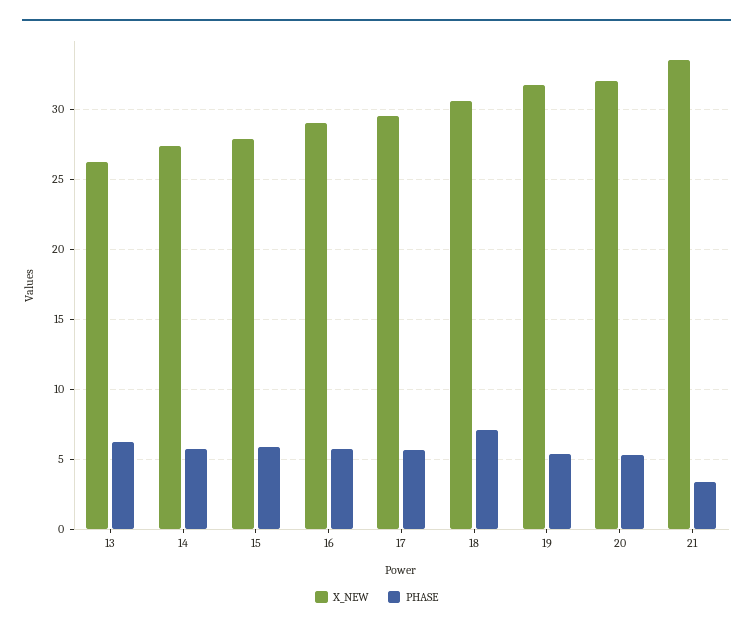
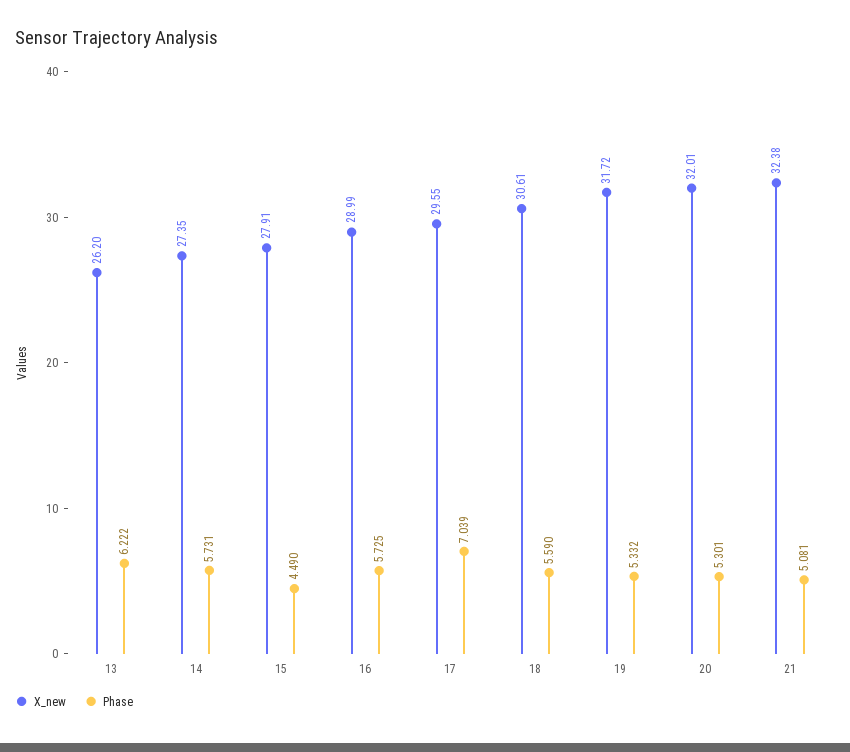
PHASE, 15: 6 -> 4.49
PHASE, 17: 5.5 -> 7.039
PHASE, 18: 7 -> 5.59
X_NEW, 21: 33.5 -> 32.38
PHASE, 21: 3.5 -> 5.081

